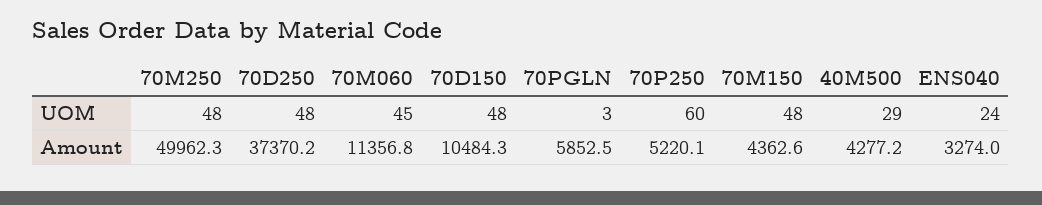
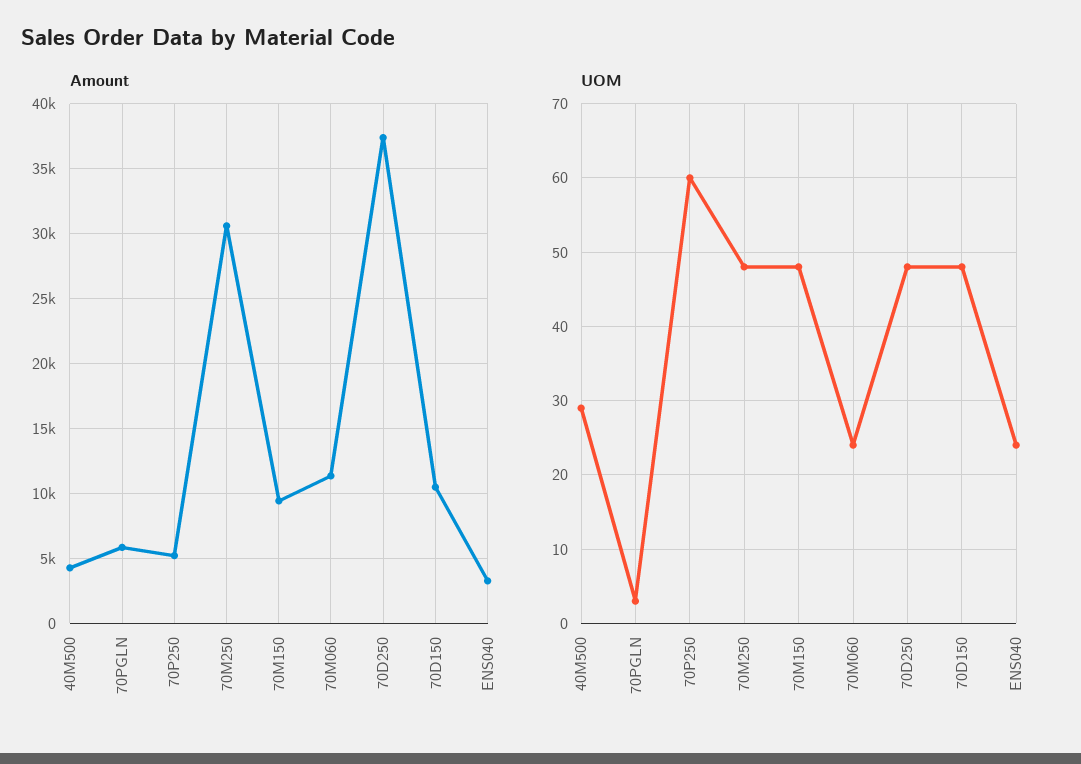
UOM, 70M060: 45 -> 24
Amount, 70M250: 49962.3 -> 30500
Amount, 70M150: 4362.6 -> 9500

